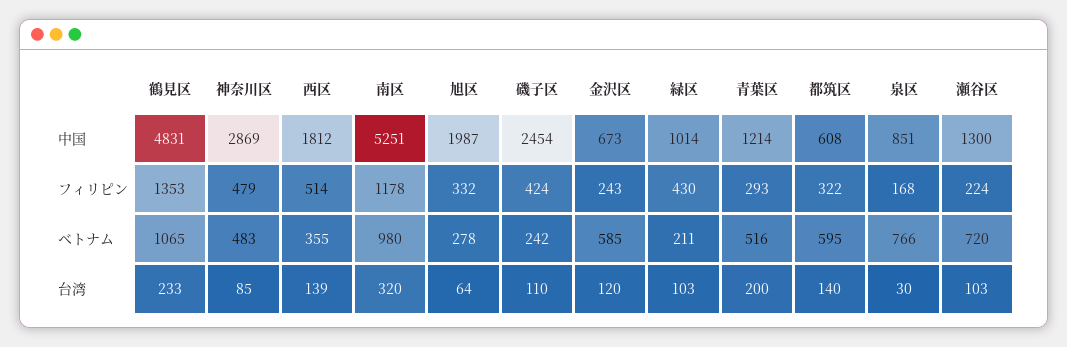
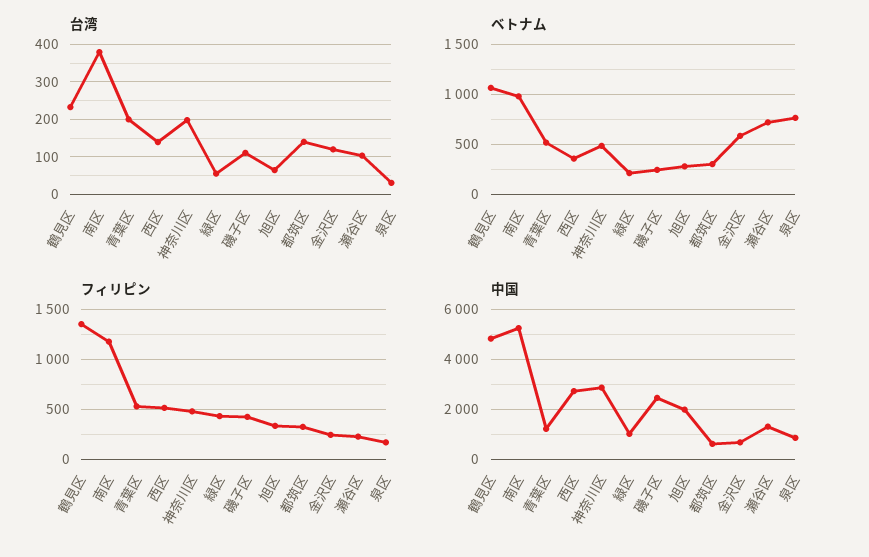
中国, 西区: 1812 -> 2750
フィリピン, 青葉区: 293 -> 500
ベトナム, 都筑区: 595 -> 300
台湾, 神奈川区: 85 -> 200
台湾, 南区: 320 -> 380
台湾, 緑区: 103 -> 60

